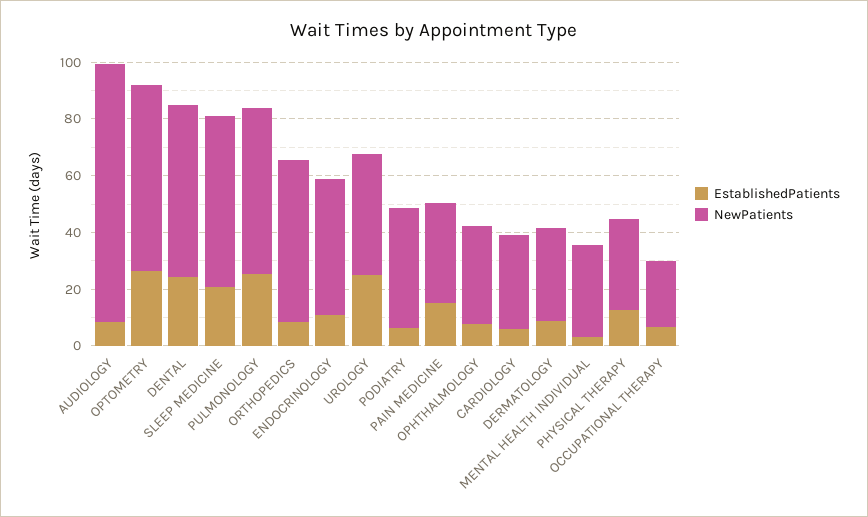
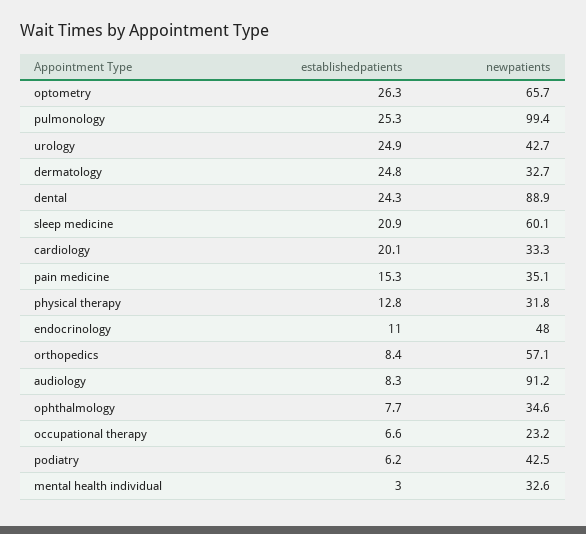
NewPatients, DENTAL: 60 -> 88.9
NewPatients, PULMONOLOGY: 60 -> 99.4
EstablishedPatients, CARDIOLOGY: 5 -> 20.1
EstablishedPatients, DERMATOLOGY: 10 -> 24.8

